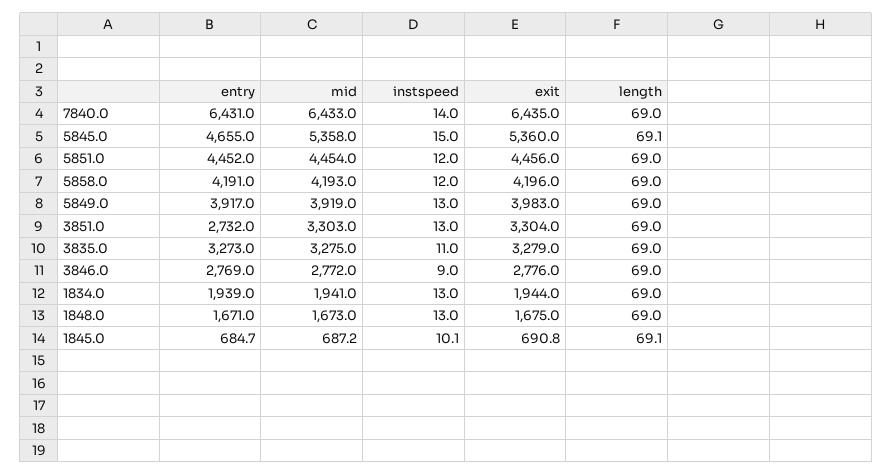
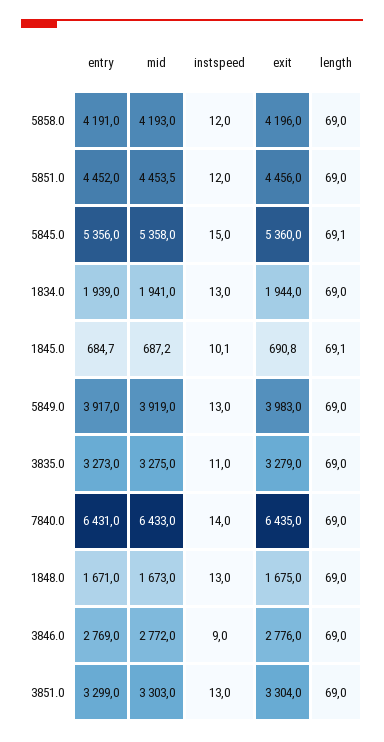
entry, 5845.0: 4655 -> 5356
mid, 5851.0: 4454 -> 4453.5
entry, 3851.0: 2732 -> 3299

